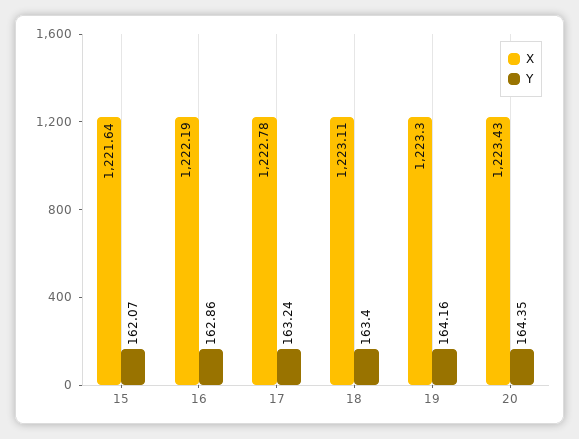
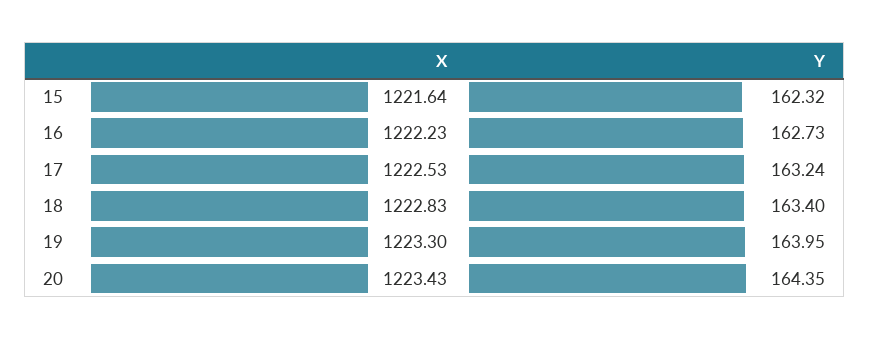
Y, 15: 162.07 -> 162.32
X, 16: 1222.19 -> 1222.23
Y, 16: 162.86 -> 162.73
X, 17: 1222.78 -> 1222.53
X, 18: 1223.11 -> 1222.83
Y, 19: 164.16 -> 163.95

